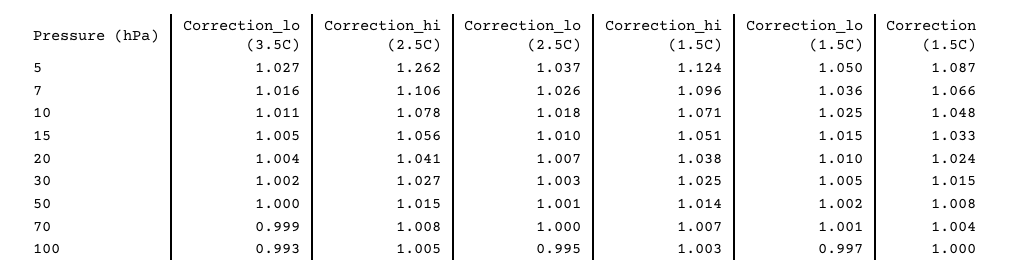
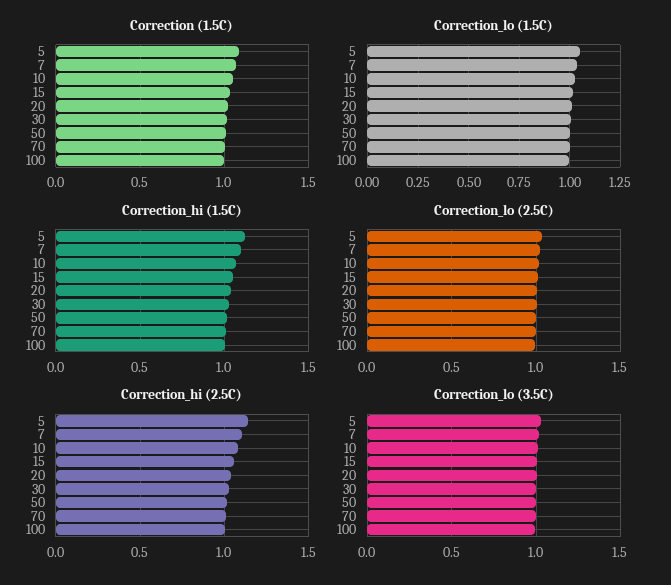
Correction_hi (2.5C), 5: 1.262 -> 1.15

